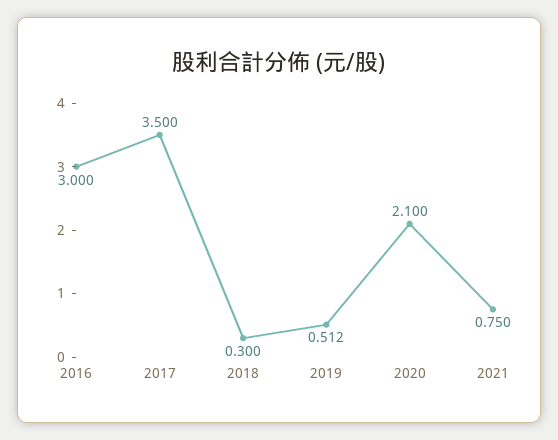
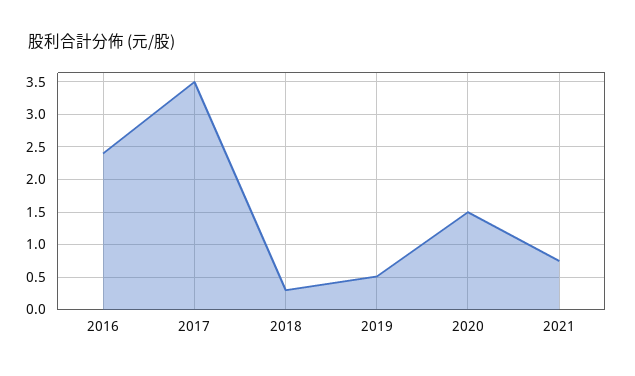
2016: 3 -> 2.4
2020: 2.1 -> 1.5

